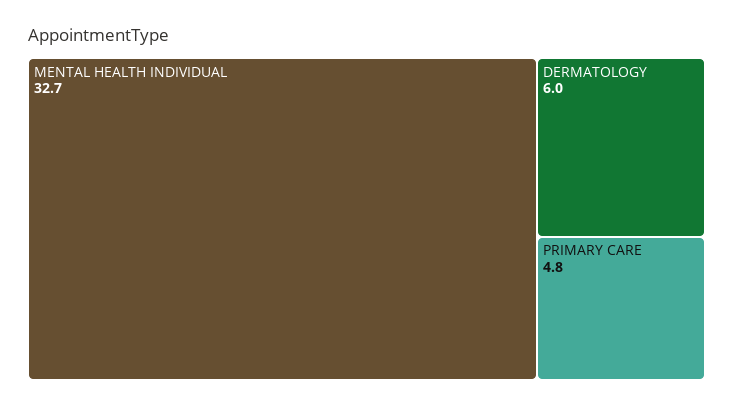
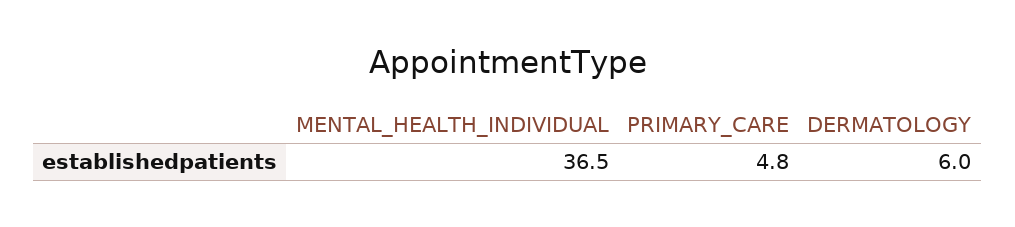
MENTAL HEALTH INDIVIDUAL: 32.7 -> 36.5

